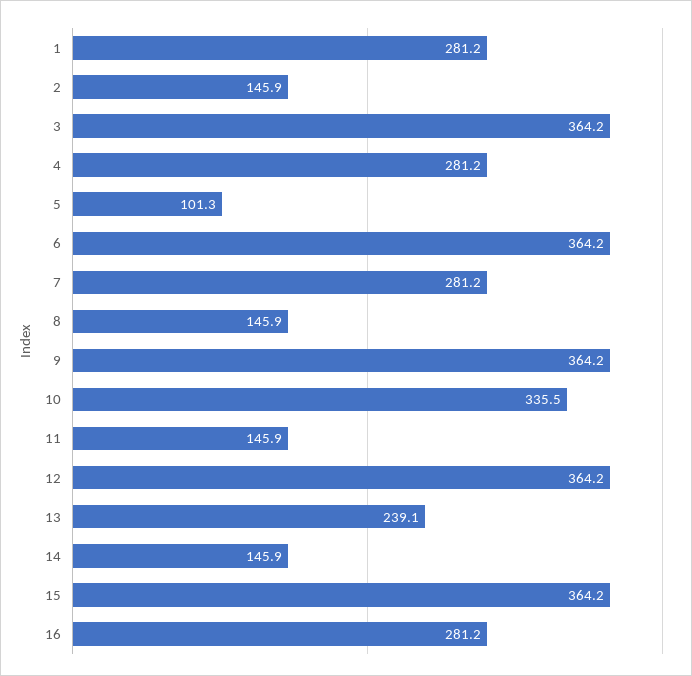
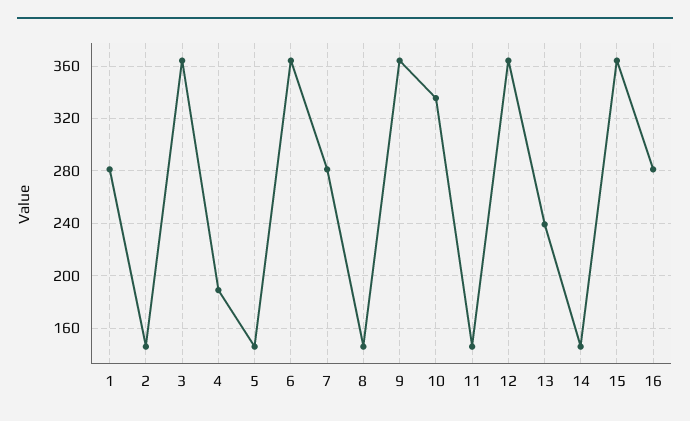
4: 281.2 -> 190
5: 101.3 -> 145

